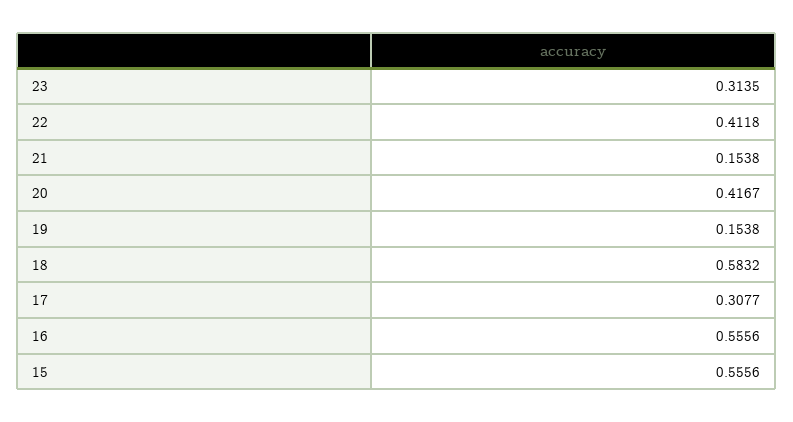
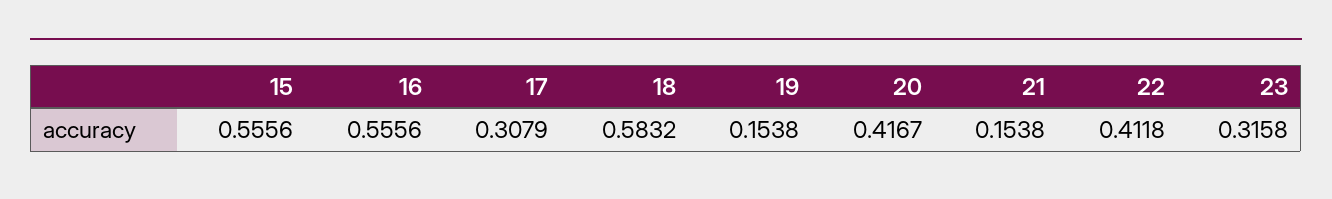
23: 0.3135 -> 0.3158
17: 0.3077 -> 0.3079

